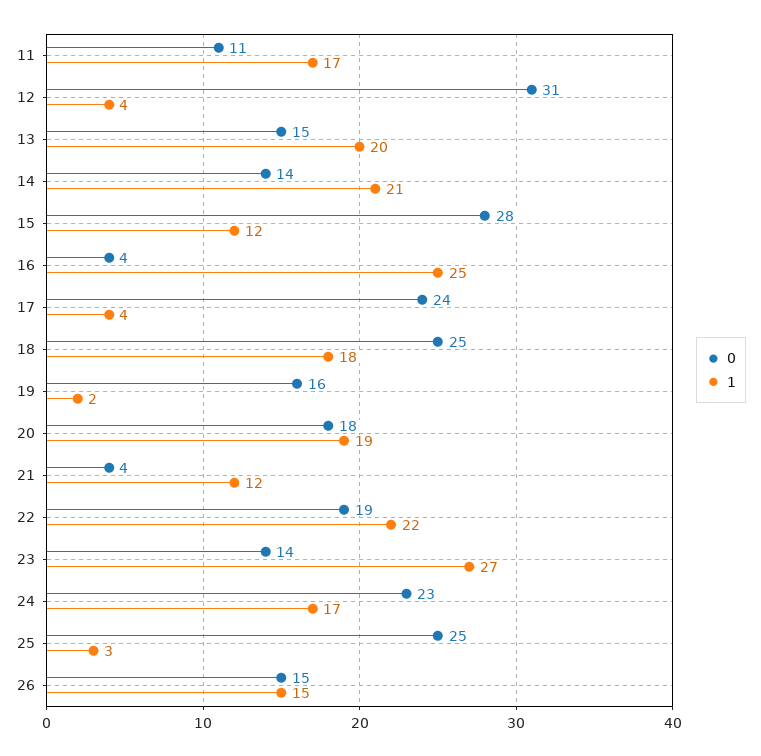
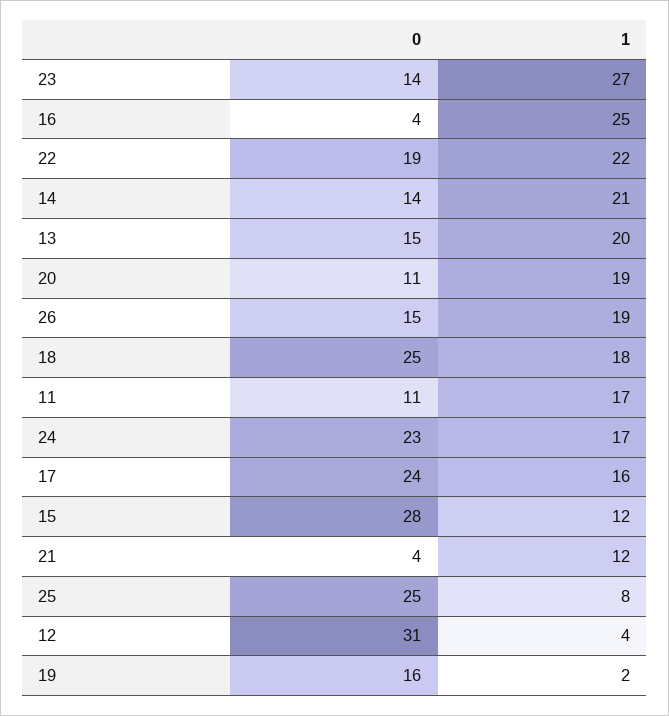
1, 17: 4 -> 16
0, 20: 18 -> 11
1, 25: 3 -> 8
1, 26: 15 -> 19

